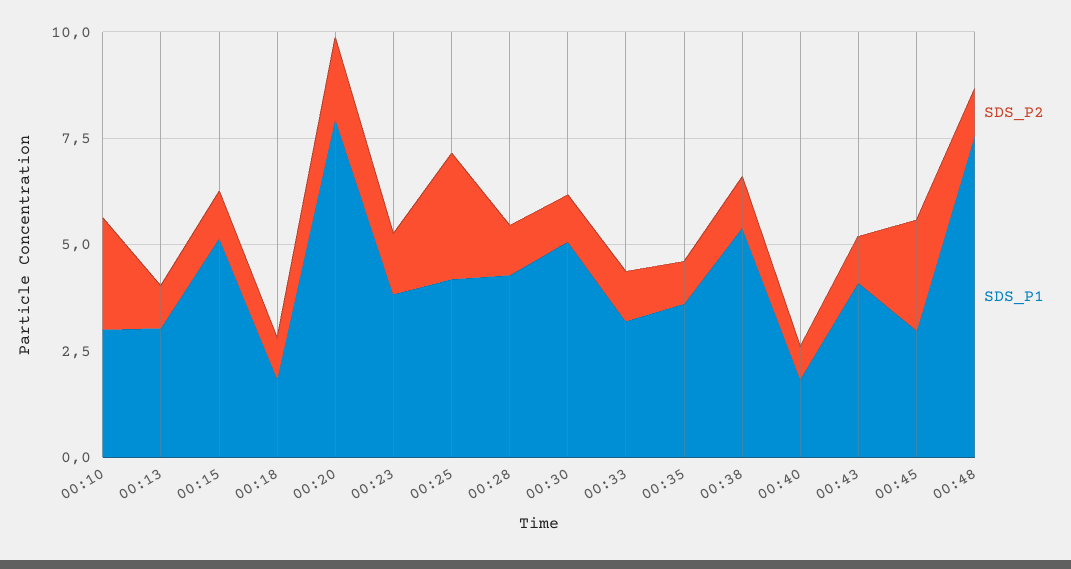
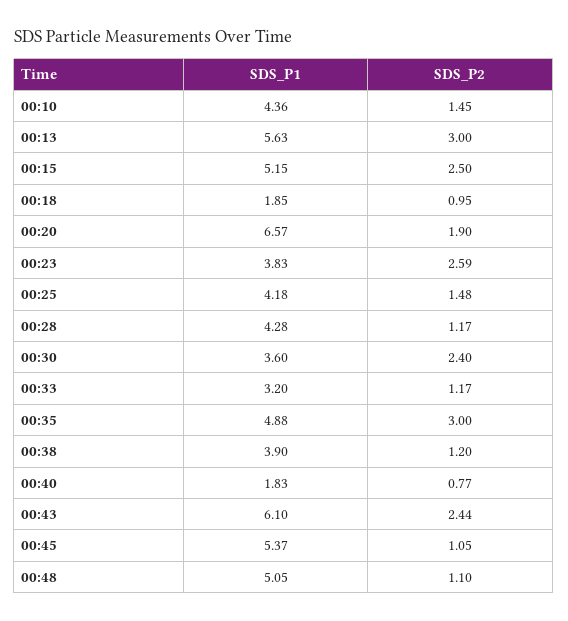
SDS_P2, 00:10: 2.5 -> 1.45
SDS_P1, 00:10: 3 -> 4.36
SDS_P2, 00:13: 1 -> 3
SDS_P1, 00:13: 3 -> 5.63
SDS_P2, 00:15: 1 -> 2.5
SDS_P1, 00:20: 8 -> 6.57
SDS_P2, 00:23: 1.5 -> 2.59
SDS_P2, 00:25: 3 -> 1.48
SDS_P2, 00:30: 1 -> 2.4
SDS_P1, 00:30: 5 -> 3.6
SDS_P2, 00:35: 1 -> 3
SDS_P1, 00:35: 3.5 -> 4.88
SDS_P1, 00:38: 5.5 -> 3.9
SDS_P2, 00:43: 1 -> 2.44
SDS_P1, 00:43: 4 -> 6.1
SDS_P2, 00:45: 2.5 -> 1.05
SDS_P1, 00:45: 3 -> 5.37
SDS_P1, 00:48: 7.5 -> 5.05

